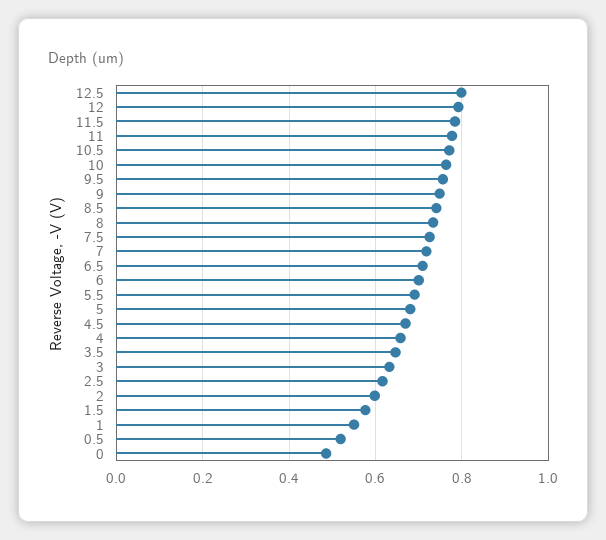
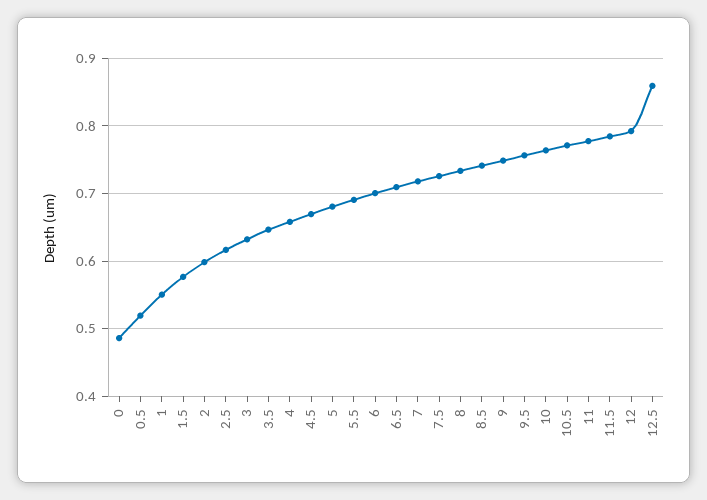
12.5: 0.8 -> 0.86

